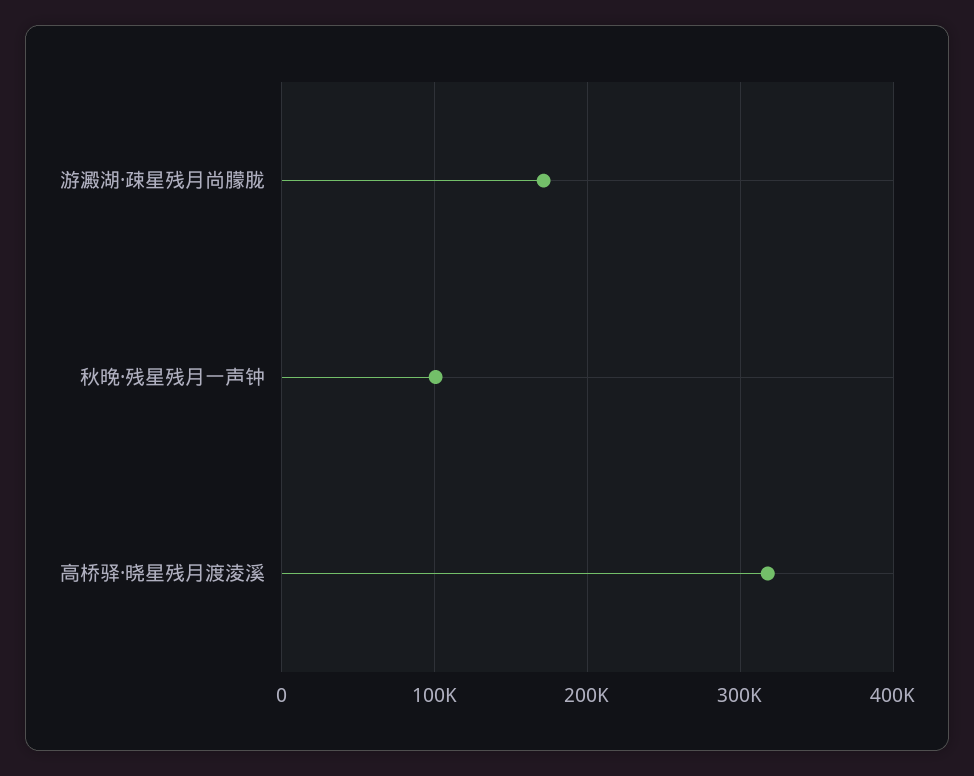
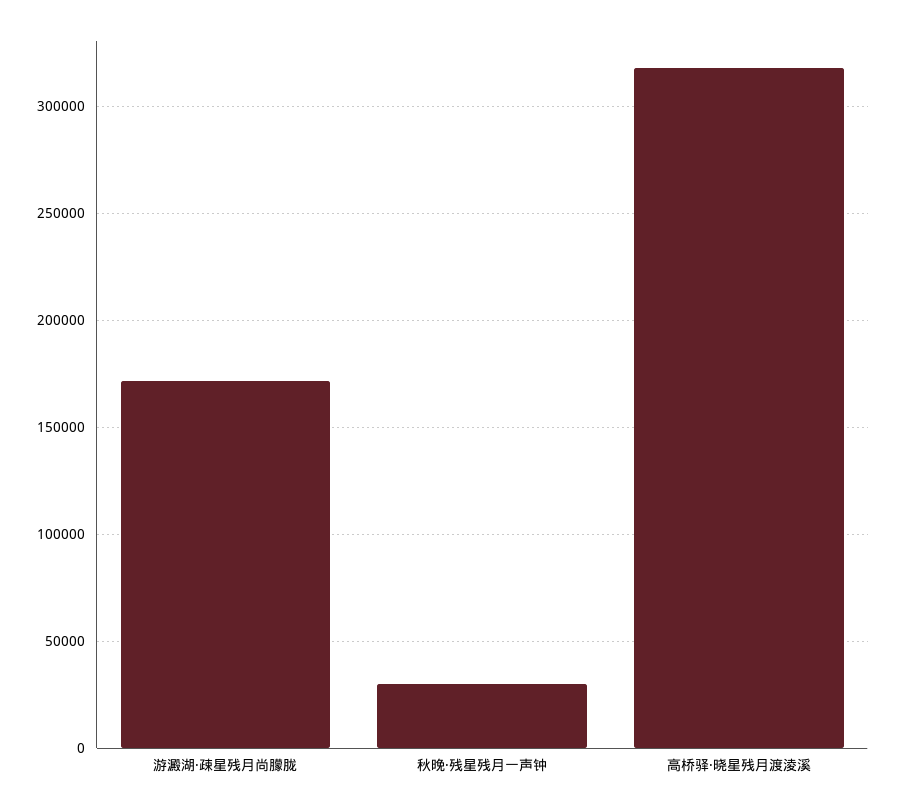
秋晚·残星残月一声钟: 100000 -> 30000

